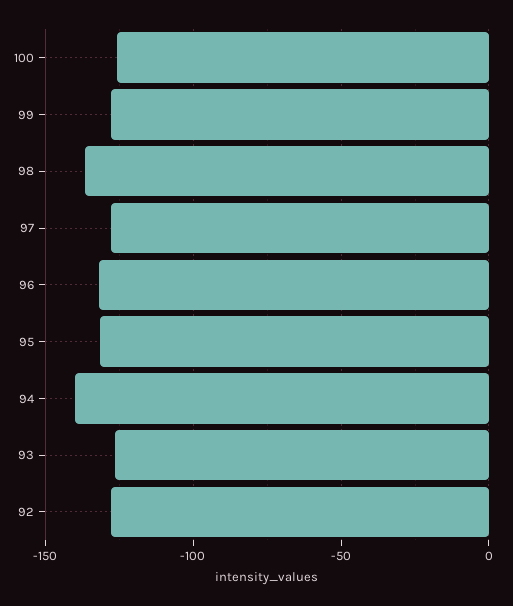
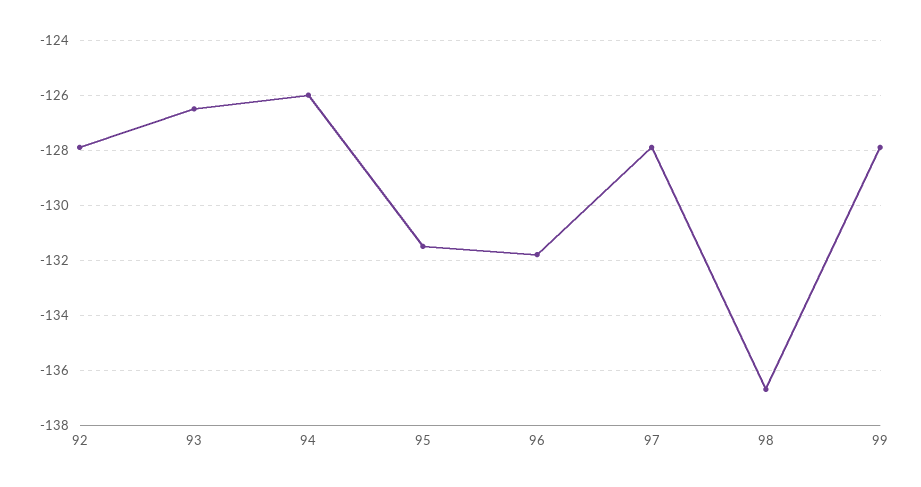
100: -125 -> none
94: -140 -> -126

